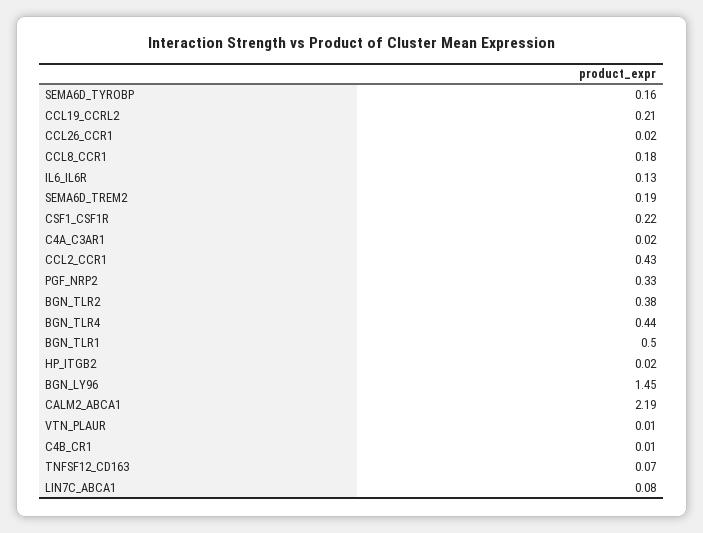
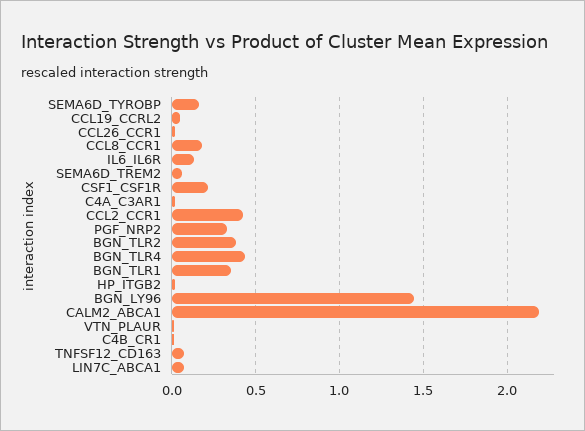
CCL19_CCRL2: 0.21 -> 0.05
SEMA6D_TREM2: 0.19 -> 0.05
BGN_TLR1: 0.5 -> 0.35

